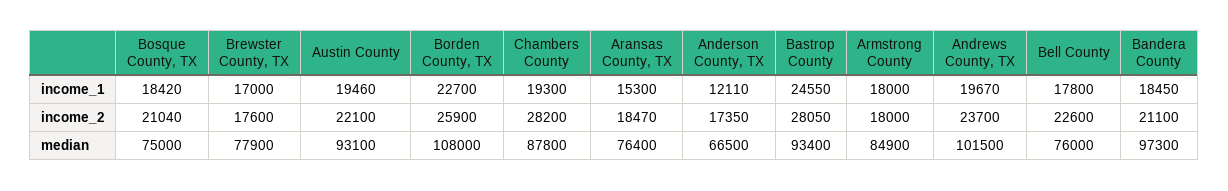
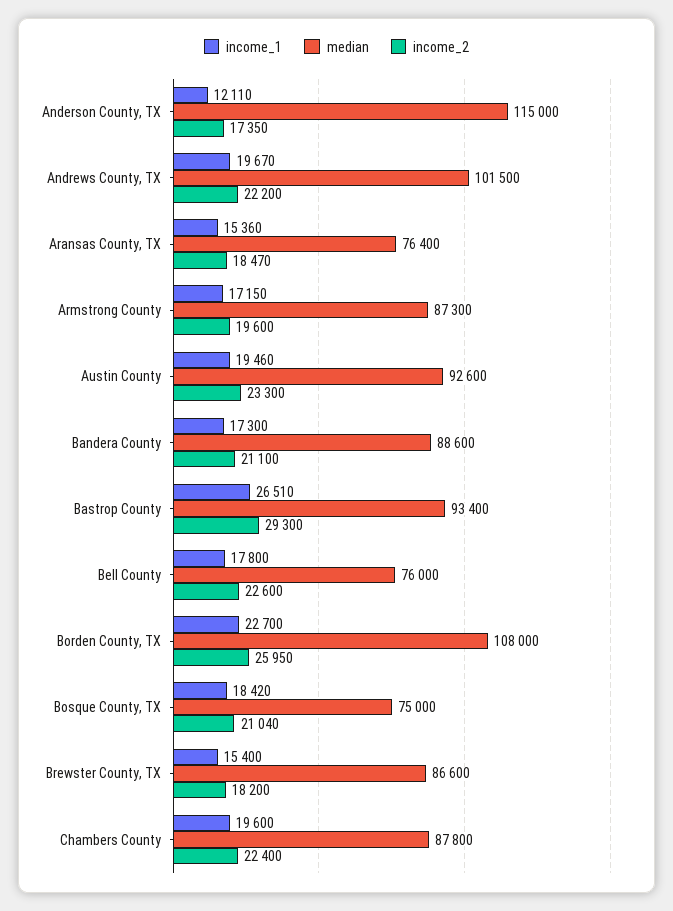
income_1, Brewster County, TX: 17000 -> 15400
income_1, Chambers County: 19300 -> 19600
income_1, Aransas County, TX: 15300 -> 15360
income_1, Bastrop County: 24550 -> 26510
income_1, Armstrong County: 18000 -> 17150
income_1, Bandera County: 18450 -> 17300
income_2, Brewster County, TX: 17600 -> 18200
income_2, Austin County: 22100 -> 23300
income_2, Borden County, TX: 25900 -> 25950
income_2, Chambers County: 28200 -> 22400
income_2, Bastrop County: 28050 -> 29300
income_2, Armstrong County: 18000 -> 19600
income_2, Andrews County, TX: 23700 -> 22200
median, Brewster County, TX: 77900 -> 86600
median, Austin County: 93100 -> 92600
median, Anderson County, TX: 66500 -> 115000
median, Armstrong County: 84900 -> 87300
median, Bandera County: 97300 -> 88600

